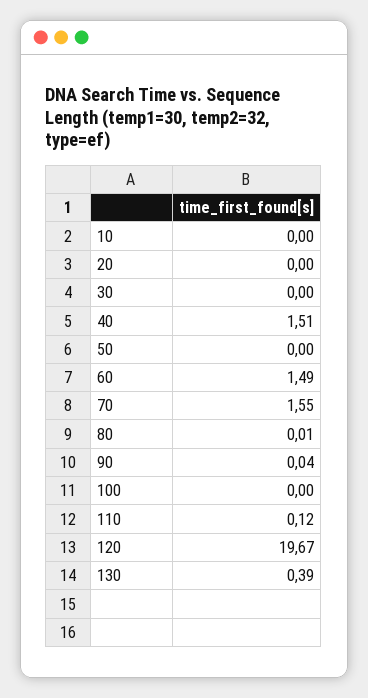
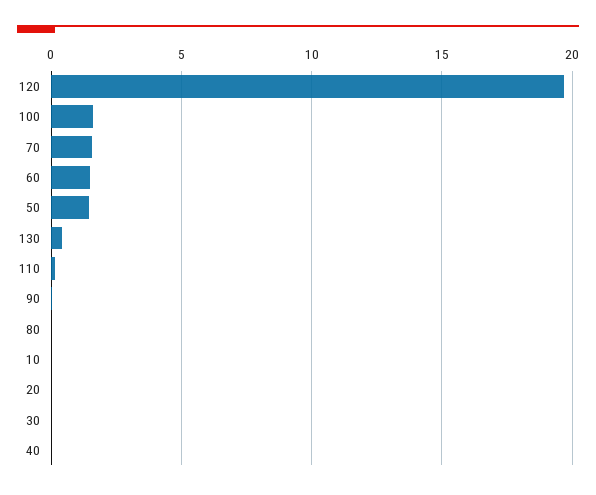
40: 1.51 -> 0
50: 0 -> 1.5
100: 0 -> 1.5

